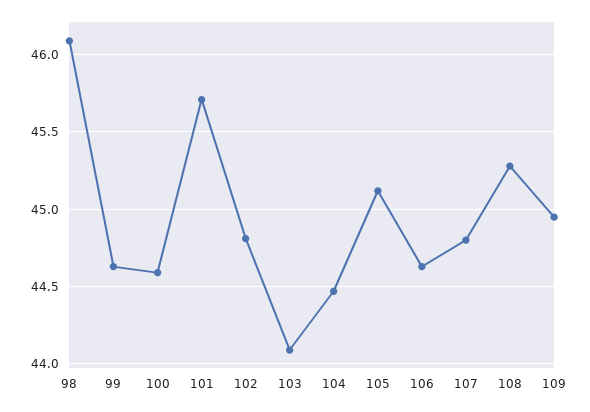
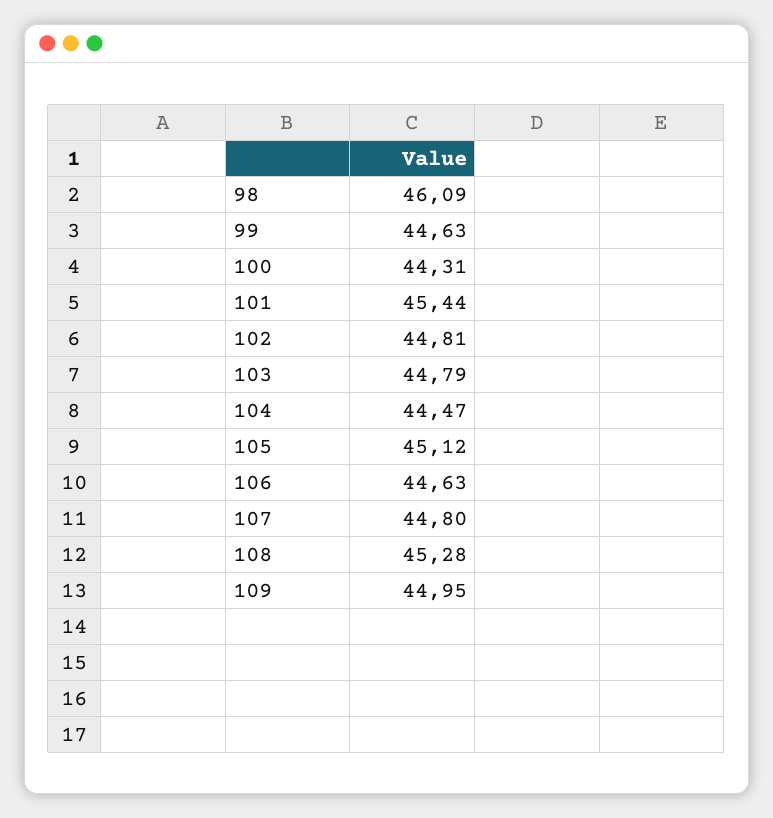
100: 44.6 -> 44.31
101: 45.7 -> 45.44
103: 44.1 -> 44.79

